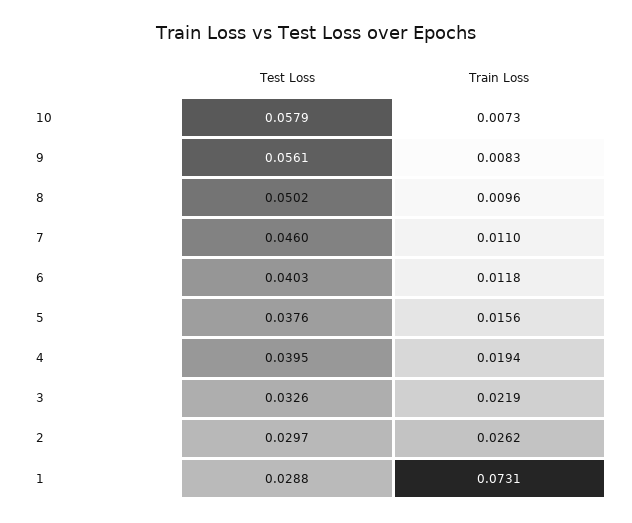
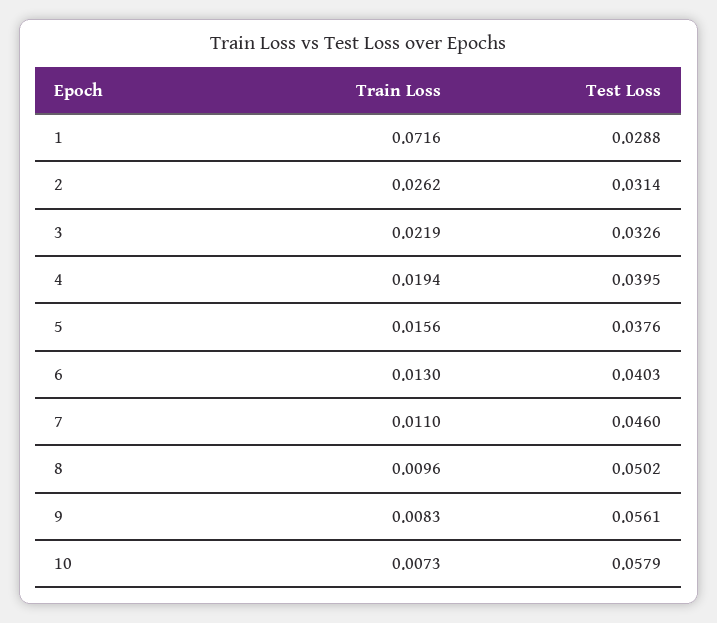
Train Loss, 6: 0.0118 -> 0.013
Test Loss, 2: 0.0297 -> 0.0314
Train Loss, 1: 0.0731 -> 0.0716

